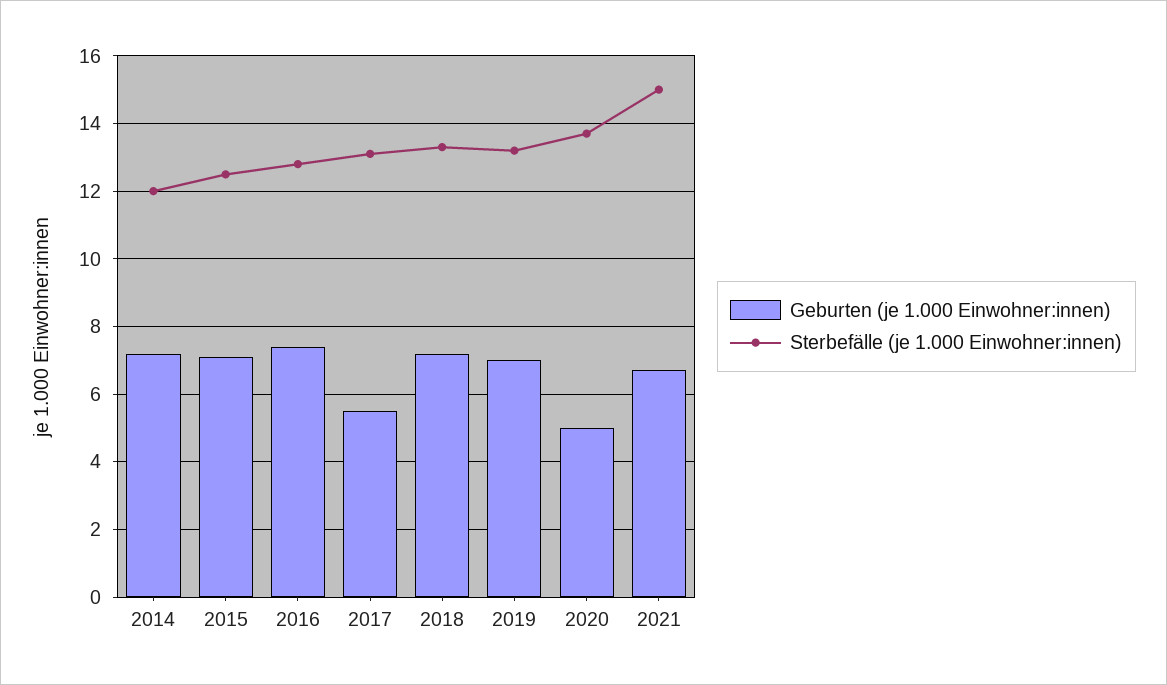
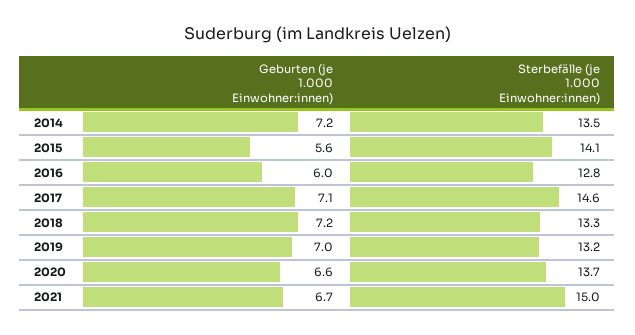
Sterbefälle (je 1.000 Einwohner:innen), 2014: 12 -> 13.5
Geburten (je 1.000 Einwohner:innen), 2015: 7 -> 5.6
Sterbefälle (je 1.000 Einwohner:innen), 2015: 12.5 -> 14.1
Geburten (je 1.000 Einwohner:innen), 2016: 7.5 -> 6
Geburten (je 1.000 Einwohner:innen), 2017: 5.5 -> 7.1
Sterbefälle (je 1.000 Einwohner:innen), 2017: 13 -> 14.6
Geburten (je 1.000 Einwohner:innen), 2020: 5 -> 6.6

